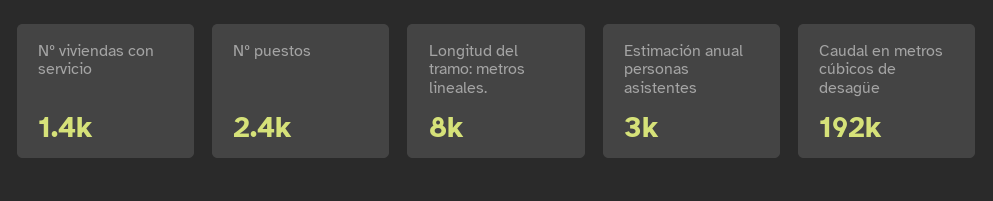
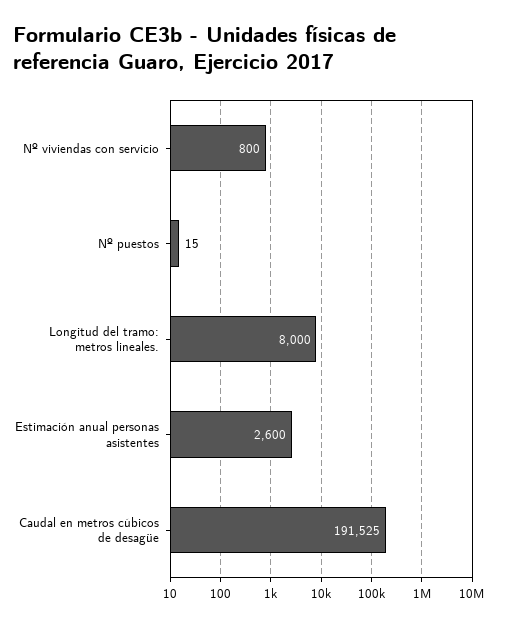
Nº viviendas con servicio: 1400 -> 800
Nº puestos: 2400 -> 15
Estimación anual personas asistentes: 3000 -> 2600

